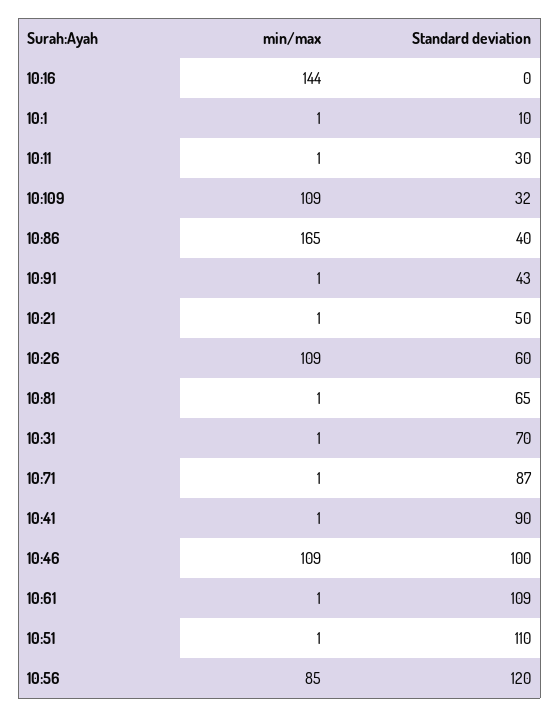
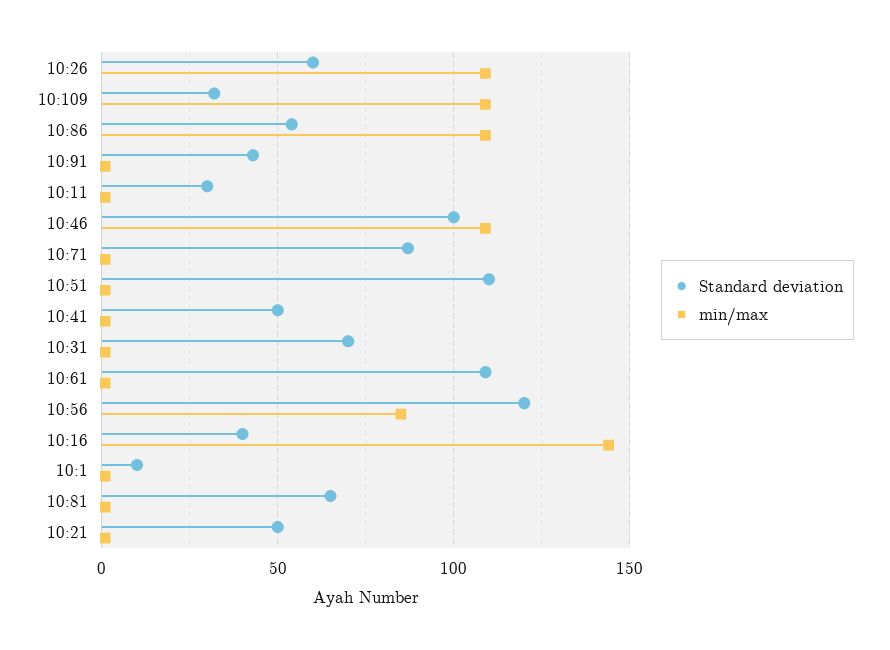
Standard deviation, 10:16: 0 -> 40
min/max, 10:86: 165 -> 110
Standard deviation, 10:86: 40 -> 55
Standard deviation, 10:41: 90 -> 50

